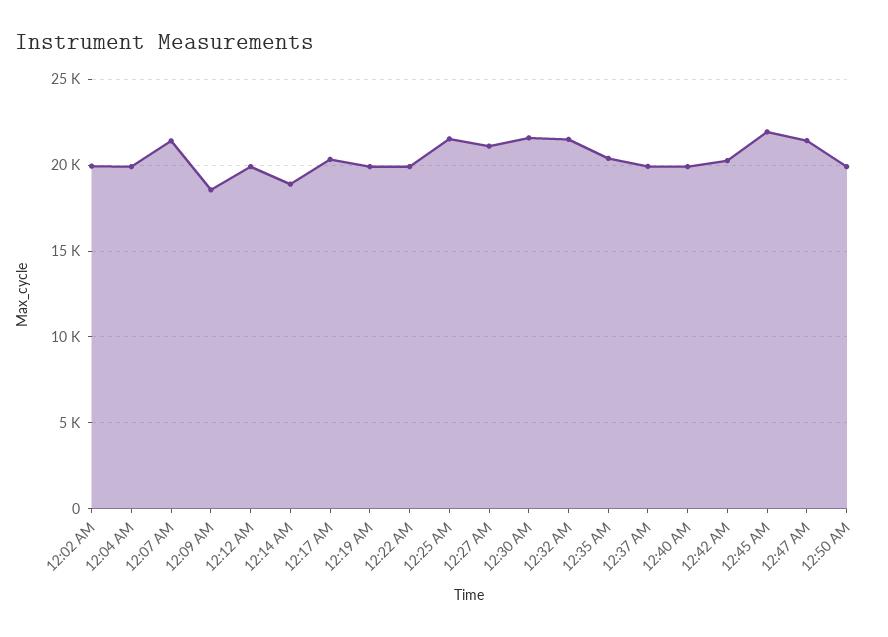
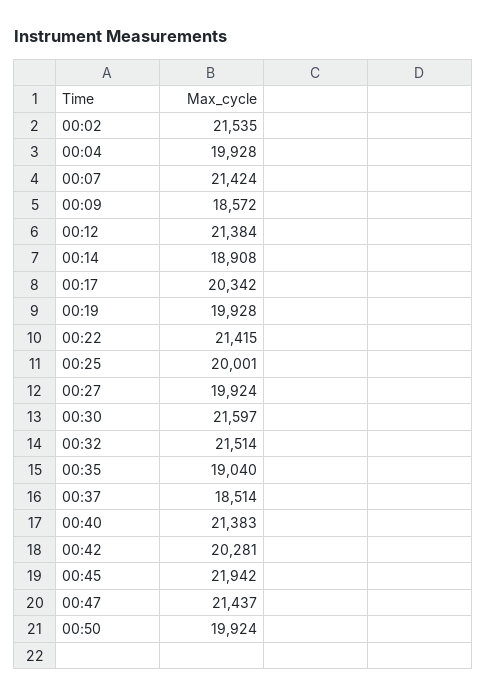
12:02 AM: 20000 -> 21535
12:12 AM: 20000 -> 21384
12:22 AM: 20000 -> 21415
12:25 AM: 21500 -> 20001
12:27 AM: 21000 -> 19924
12:35 AM: 20500 -> 19040
12:37 AM: 20000 -> 18514
12:40 AM: 20000 -> 21383

